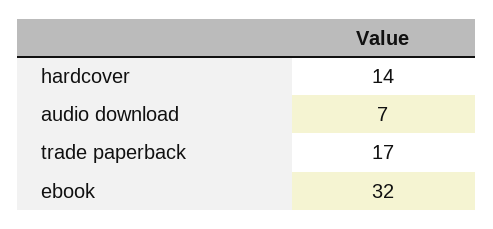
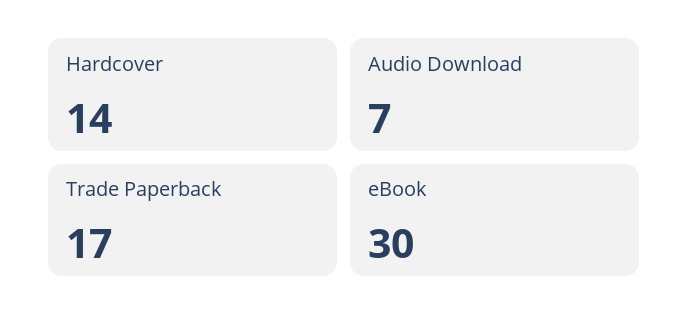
ebook: 32 -> 30

